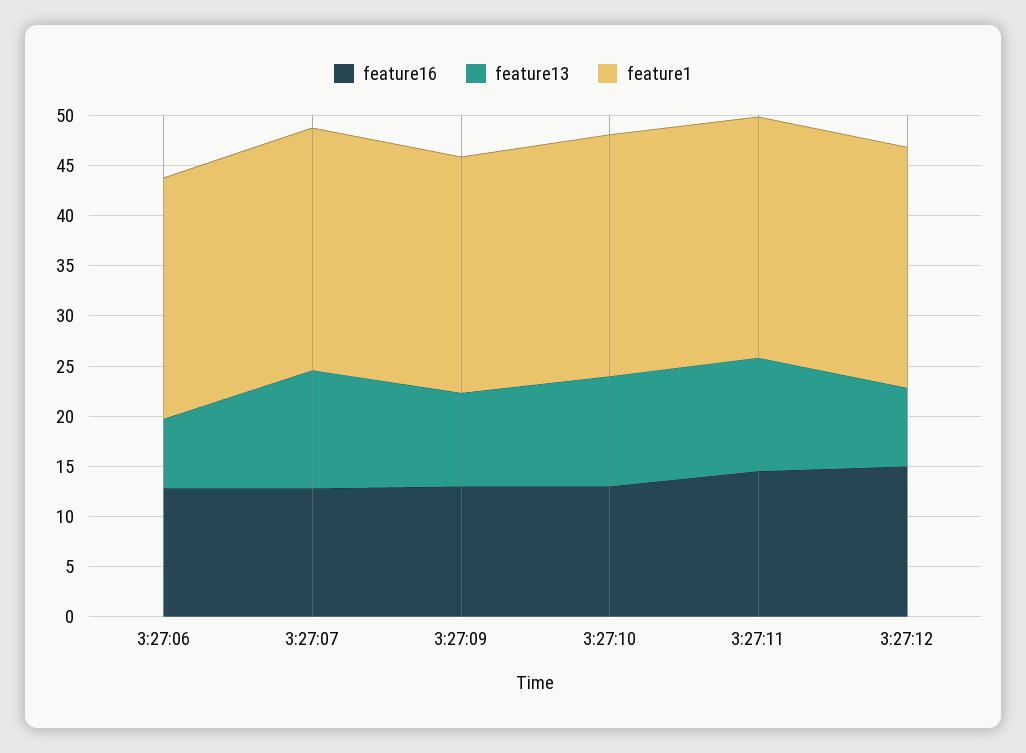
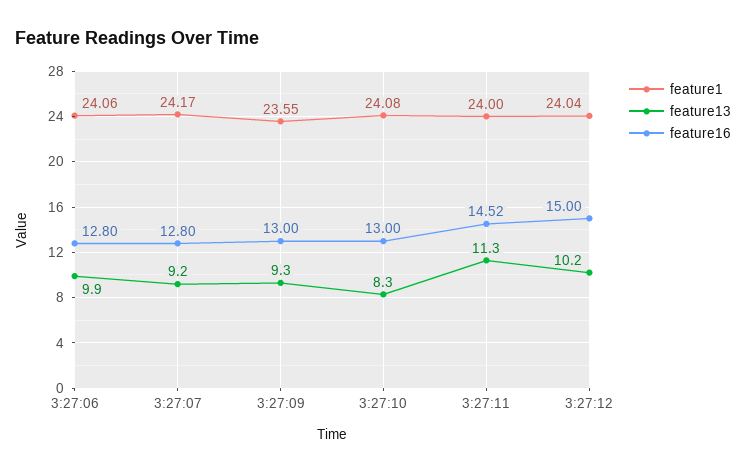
feature13, 3:27:06: 7 -> 9.9
feature13, 3:27:07: 12 -> 9.2
feature13, 3:27:10: 11 -> 8.3
feature13, 3:27:12: 8 -> 10.2

